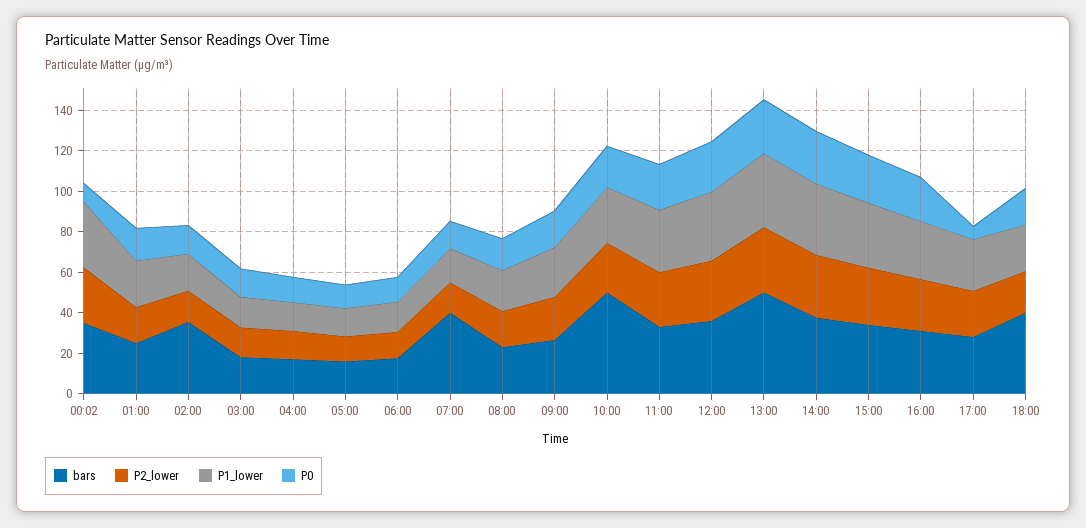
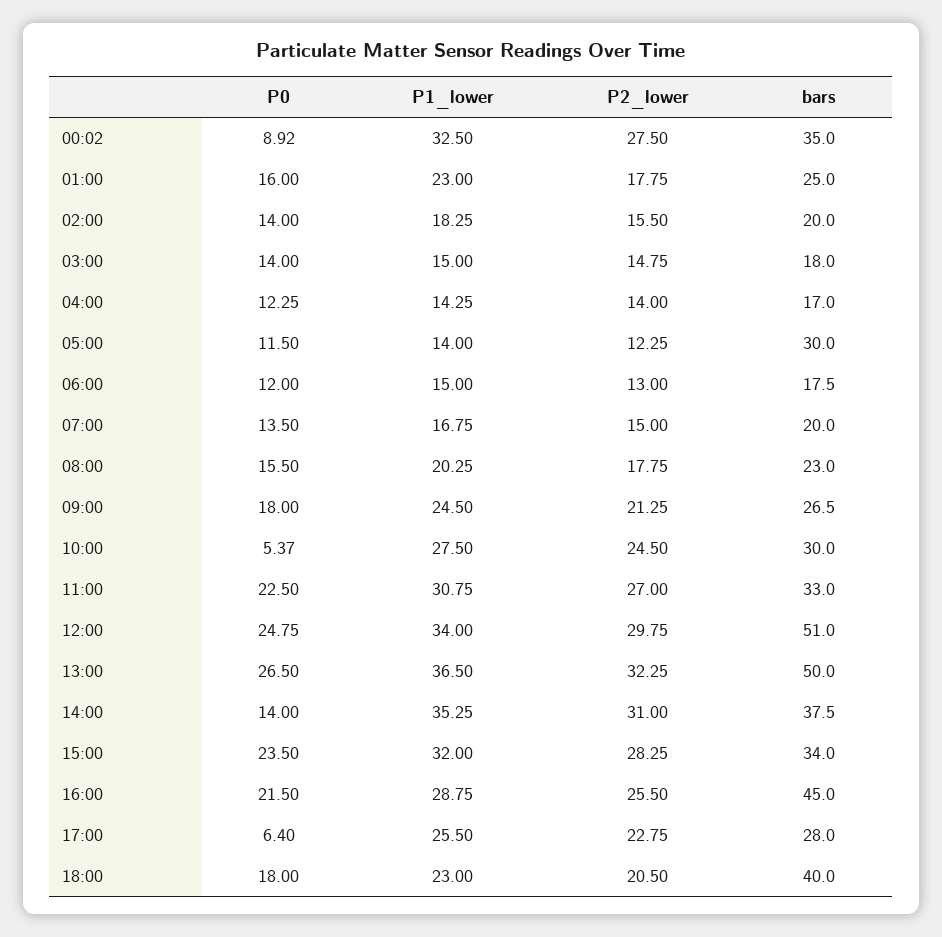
bars, 02:00: 35 -> 20
bars, 05:00: 15 -> 30
bars, 07:00: 40 -> 20
bars, 10:00: 50 -> 30
P0, 10:00: 20 -> 5.37
bars, 12:00: 35 -> 51
P0, 14:00: 25 -> 14
bars, 16:00: 30 -> 45

